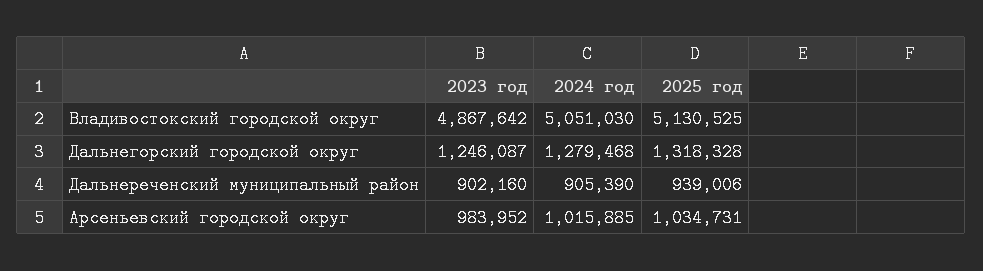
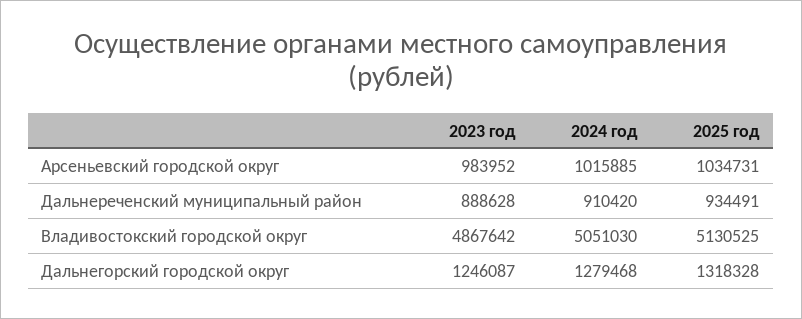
2023 год, Дальнереченский муниципальный район: 902160 -> 888628
2024 год, Дальнереченский муниципальный район: 905390 -> 910420
2025 год, Дальнереченский муниципальный район: 939006 -> 934491

